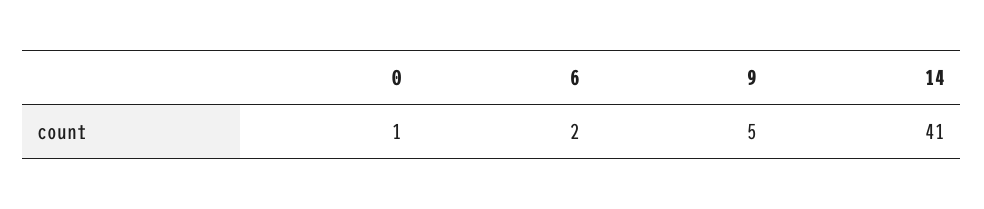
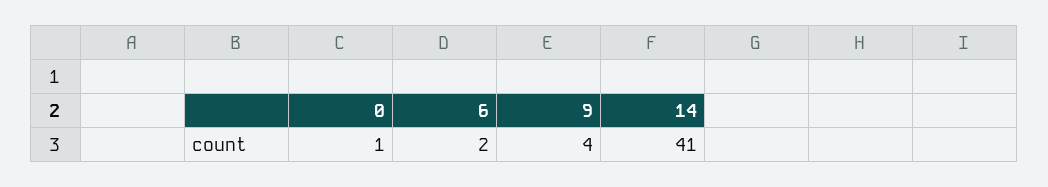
9: 5 -> 4

